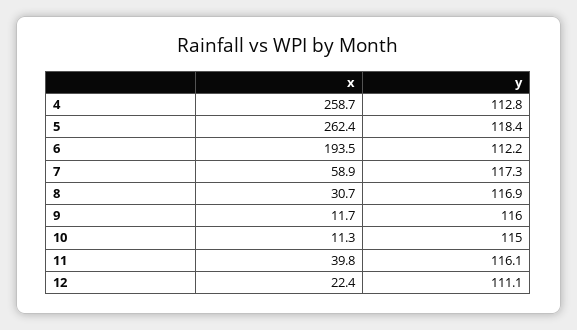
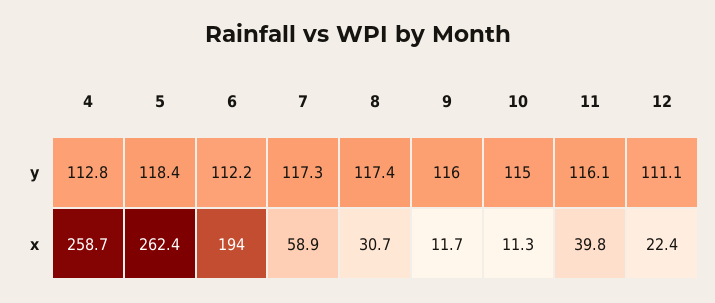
x, 6: 193.5 -> 194
y, 8: 116.9 -> 117.4

